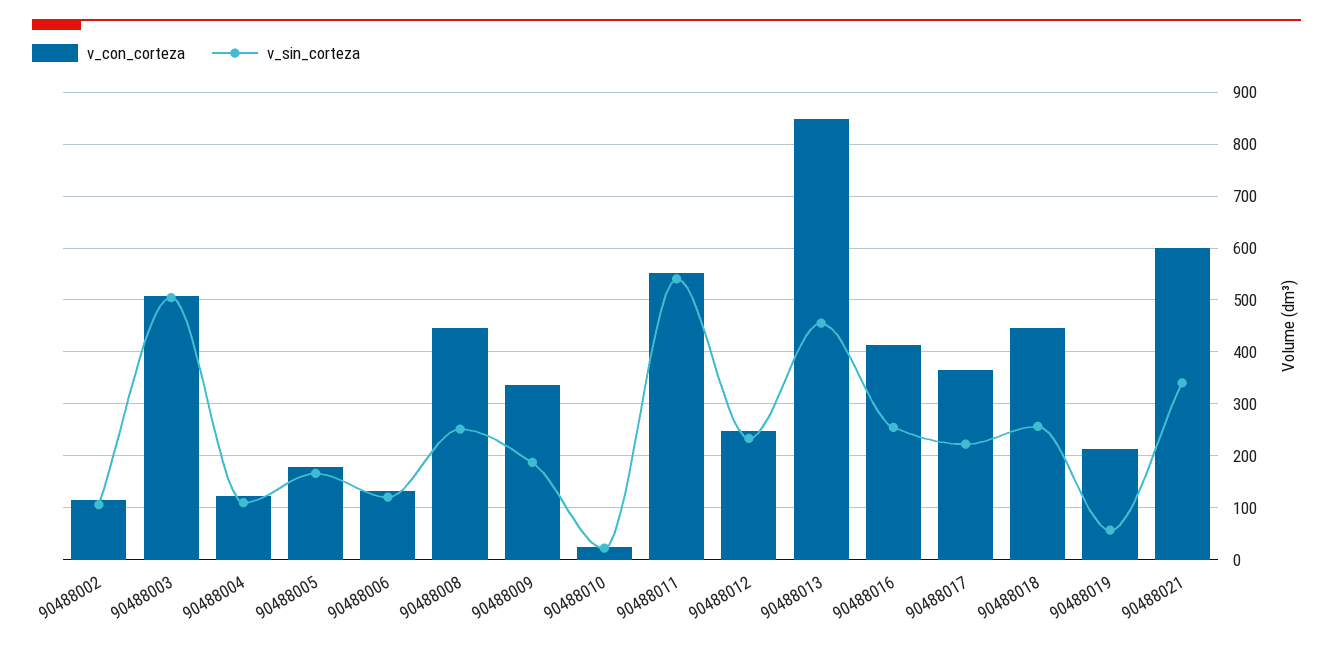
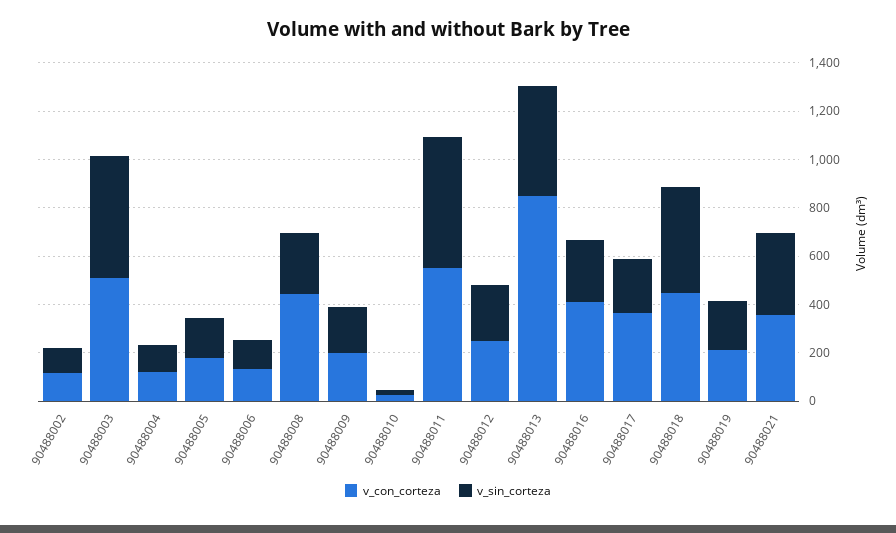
v_con_corteza, 90488009: 340 -> 200
v_sin_corteza, 90488018: 260 -> 450
v_sin_corteza, 90488019: 60 -> 200
v_con_corteza, 90488021: 600 -> 350

